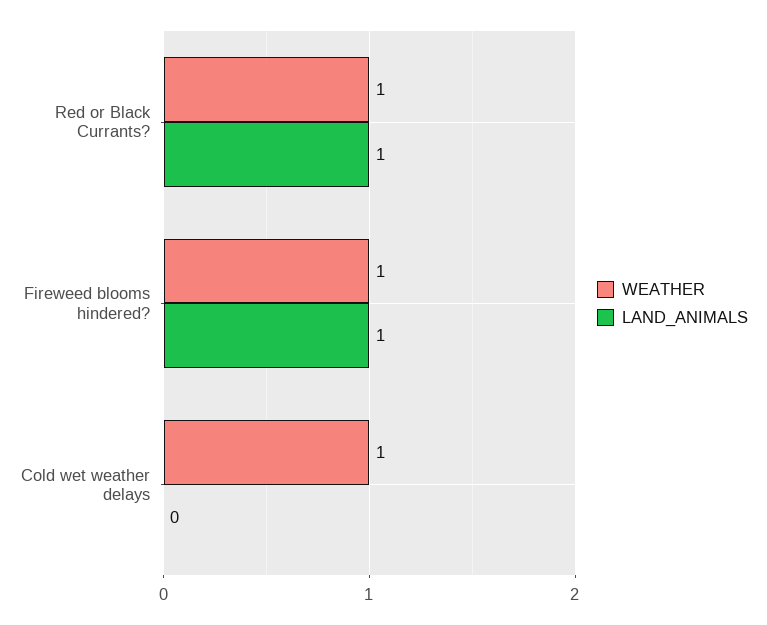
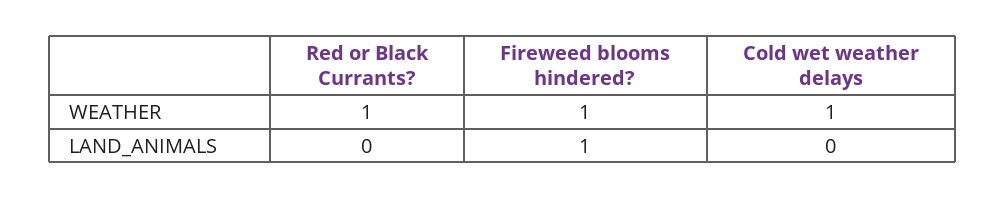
LAND_ANIMALS, Red or Black Currants?: 1 -> 0

